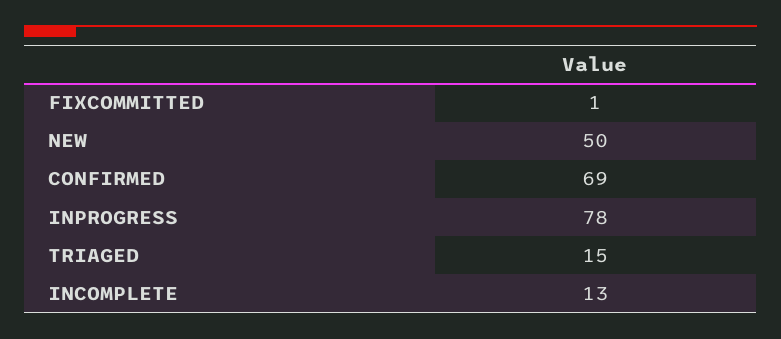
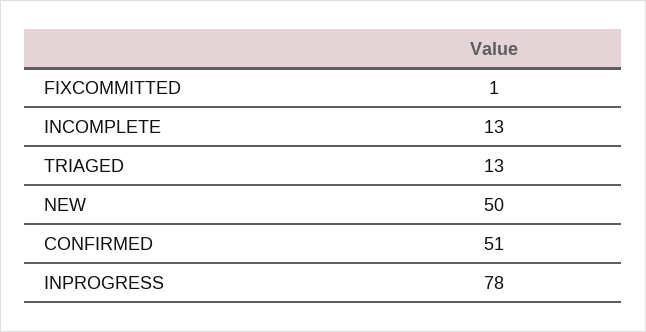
CONFIRMED: 69 -> 51
TRIAGED: 15 -> 13

